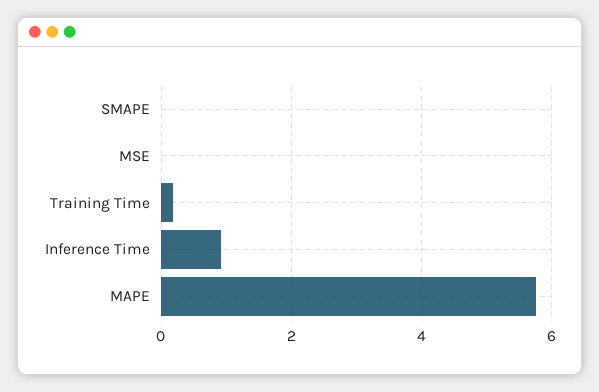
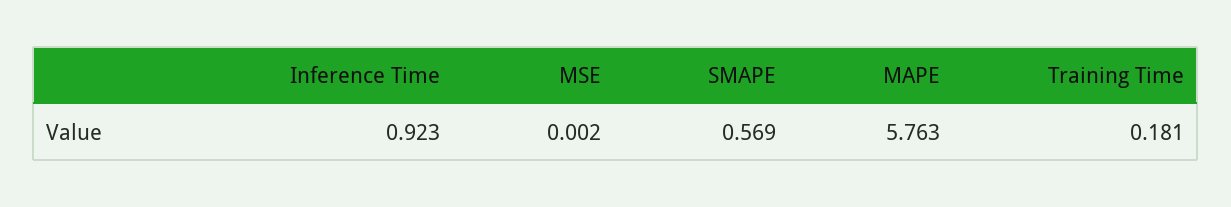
SMAPE: 0 -> 0.569

